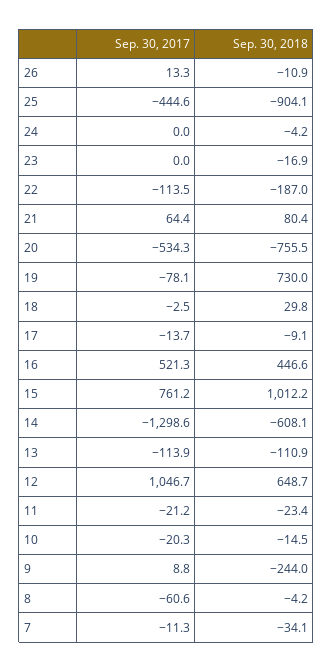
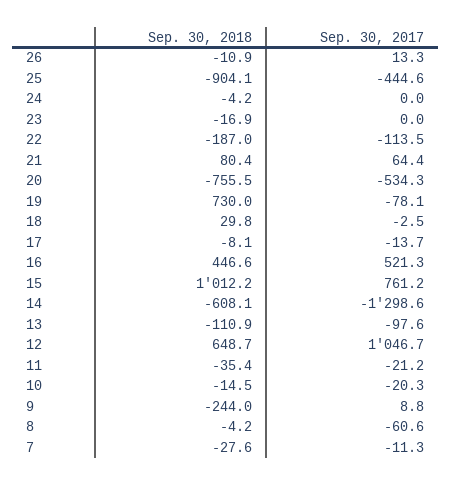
Sep. 30, 2018, 17: -9.1 -> -8.1
Sep. 30, 2017, 13: -113.9 -> -97.6
Sep. 30, 2018, 11: -23.4 -> -35.4
Sep. 30, 2018, 7: -34.1 -> -27.6

